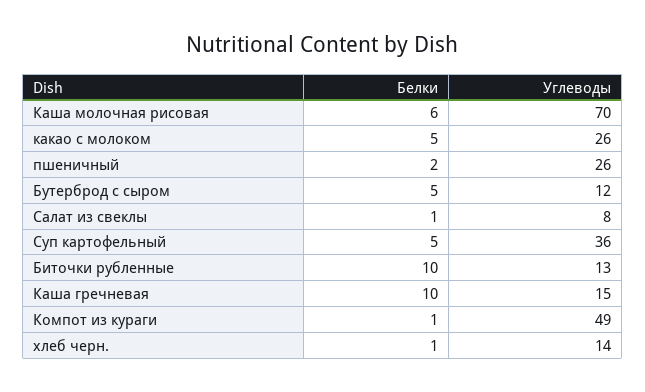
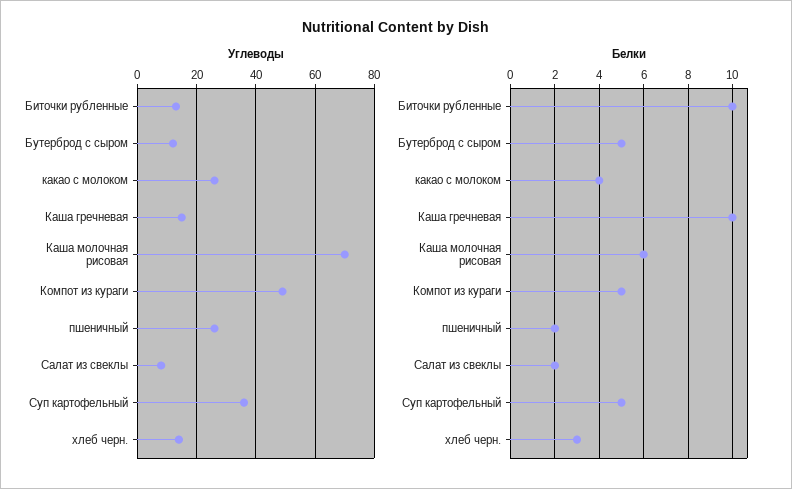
Белки, какао с молоком: 5 -> 4
Белки, Салат из свеклы: 1 -> 2
Белки, Компот из кураги: 1 -> 5
Белки, хлеб черн.: 1 -> 3

